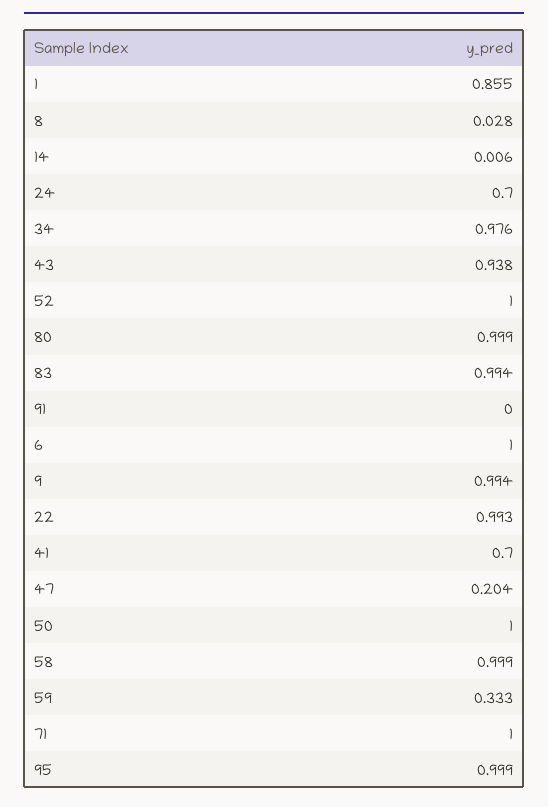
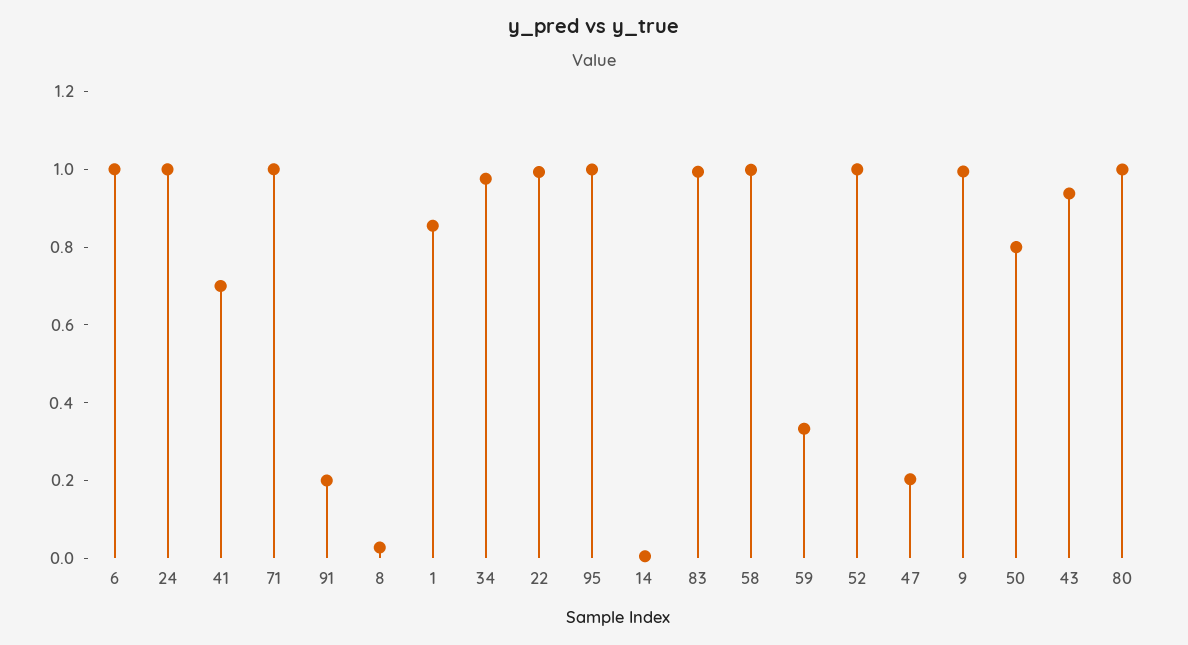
24: 0.7 -> 1
91: 0 -> 0.2
50: 1 -> 0.8

